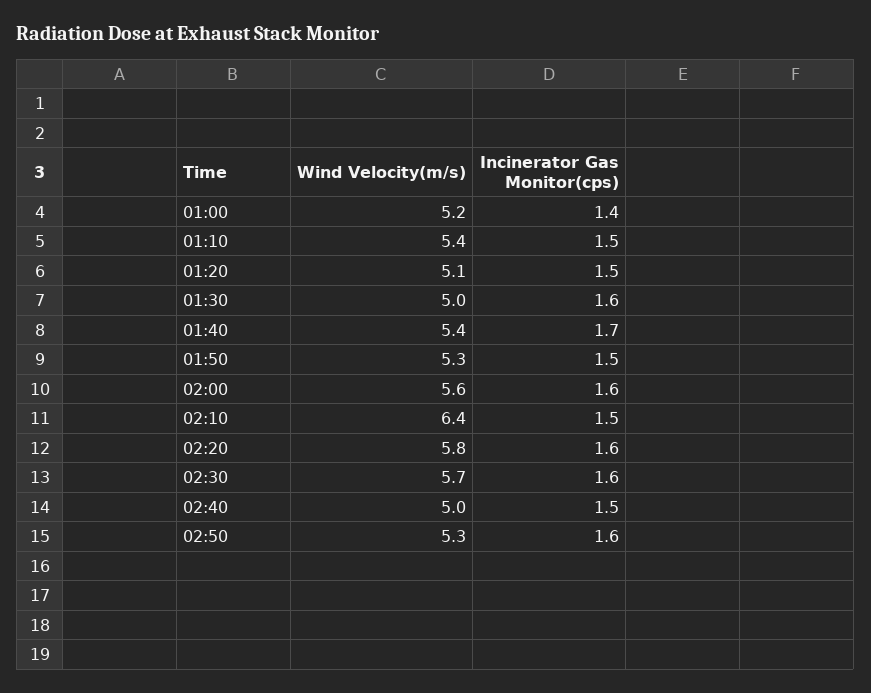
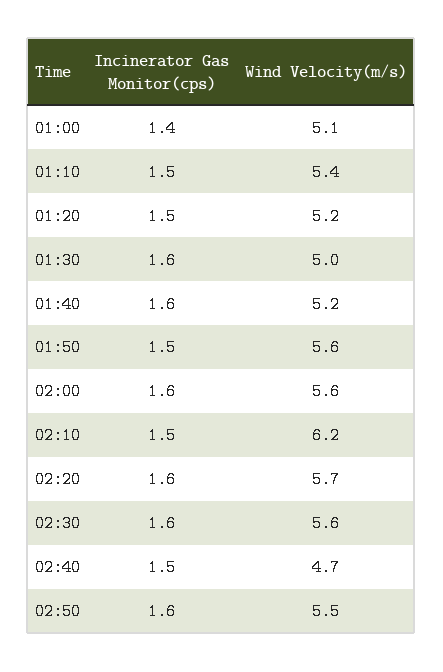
Wind Velocity(m/s), 01:00: 5.2 -> 5.1
Wind Velocity(m/s), 01:20: 5.1 -> 5.2
Wind Velocity(m/s), 01:40: 5.4 -> 5.2
Incinerator Gas Monitor(cps), 01:40: 1.7 -> 1.6
Wind Velocity(m/s), 01:50: 5.3 -> 5.6
Wind Velocity(m/s), 02:10: 6.4 -> 6.2
Wind Velocity(m/s), 02:20: 5.8 -> 5.7
Wind Velocity(m/s), 02:30: 5.7 -> 5.6
Wind Velocity(m/s), 02:40: 5 -> 4.7
Wind Velocity(m/s), 02:50: 5.3 -> 5.5

